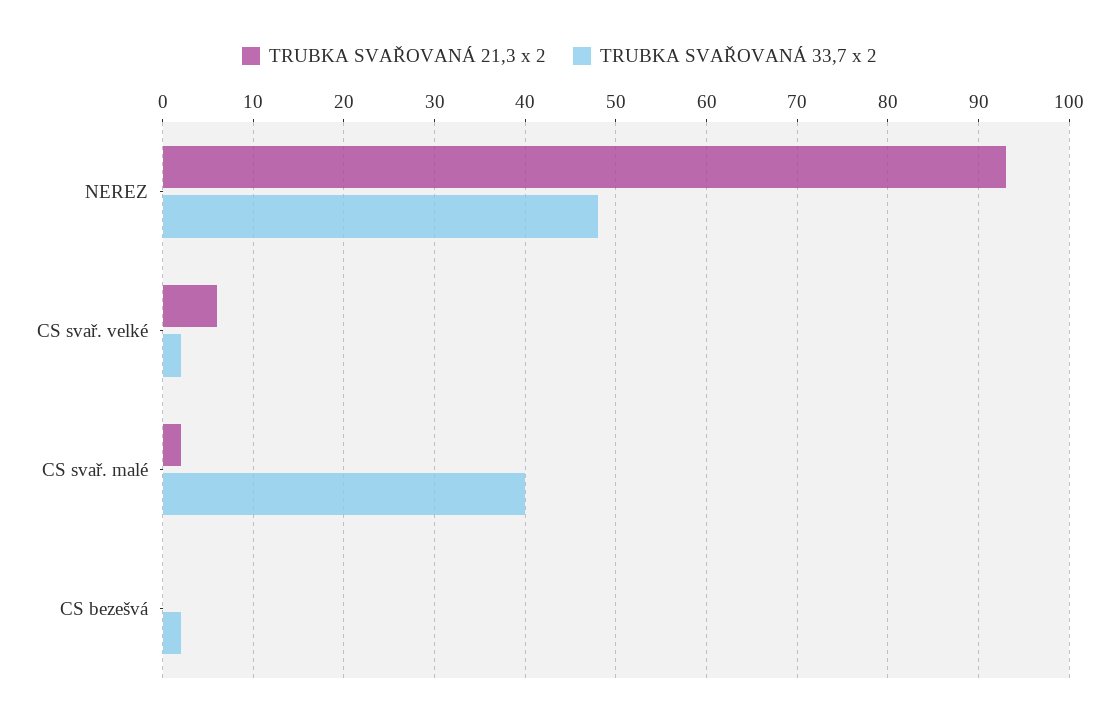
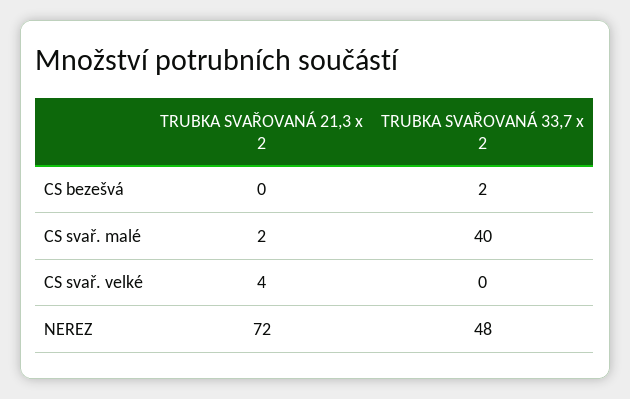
TRUBKA SVAŘOVANÁ 21,3 x 2, NEREZ: 93 -> 72
TRUBKA SVAŘOVANÁ 21,3 x 2, CS svař. velké: 6 -> 4
TRUBKA SVAŘOVANÁ 33,7 x 2, CS svař. velké: 2 -> 0

